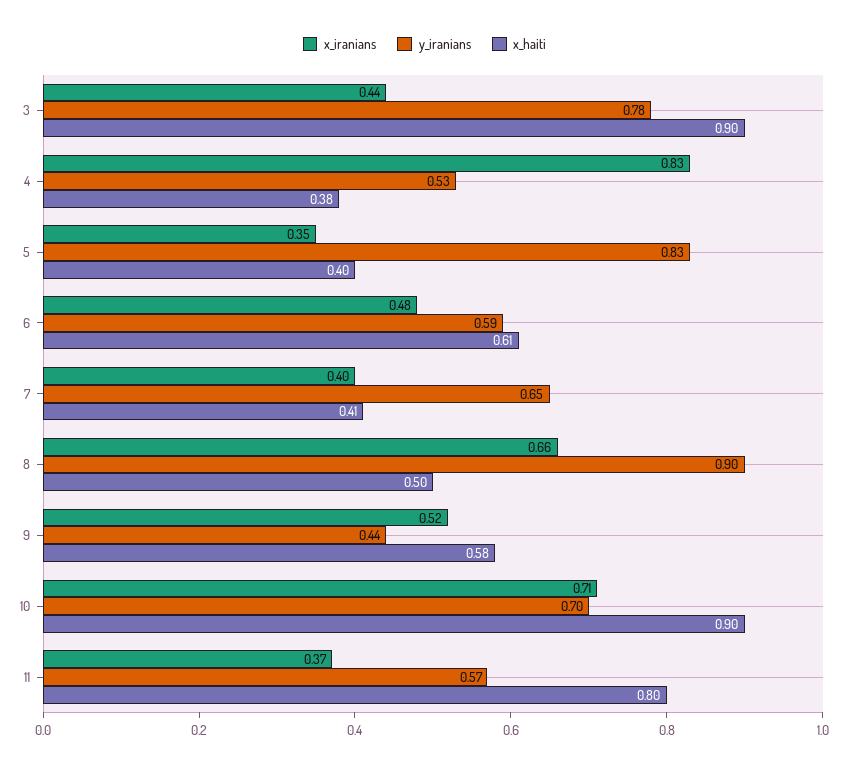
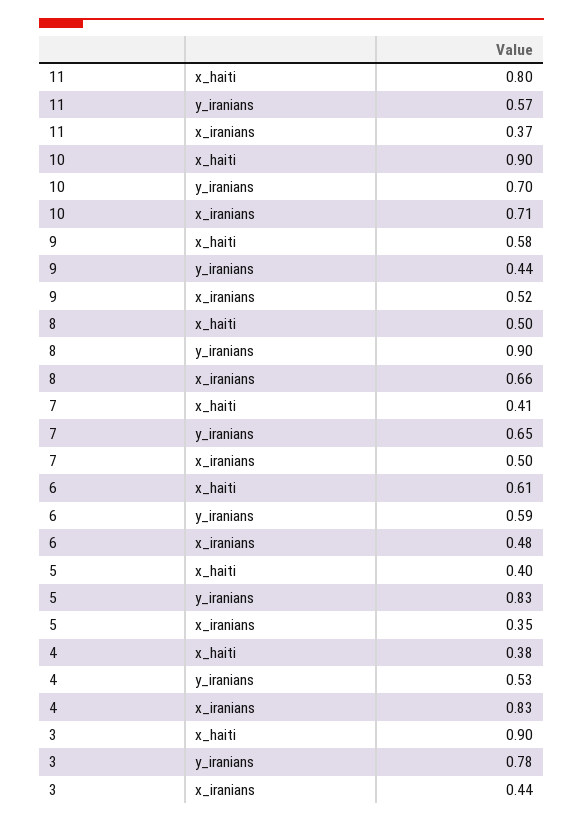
x_iranians, 7: 0.4 -> 0.5

